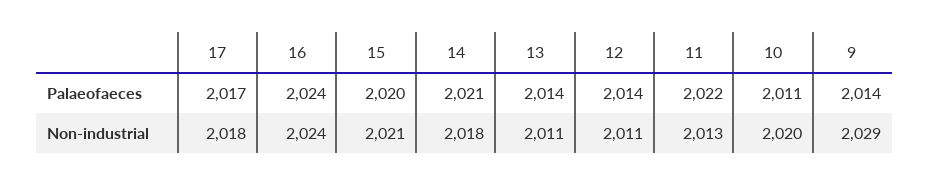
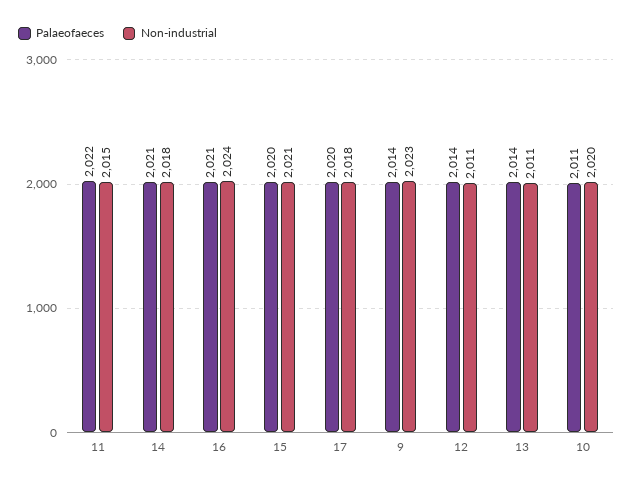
Palaeofaeces, 17: 2017 -> 2020
Palaeofaeces, 16: 2024 -> 2021
Non-industrial, 11: 2013 -> 2015
Non-industrial, 9: 2029 -> 2023

